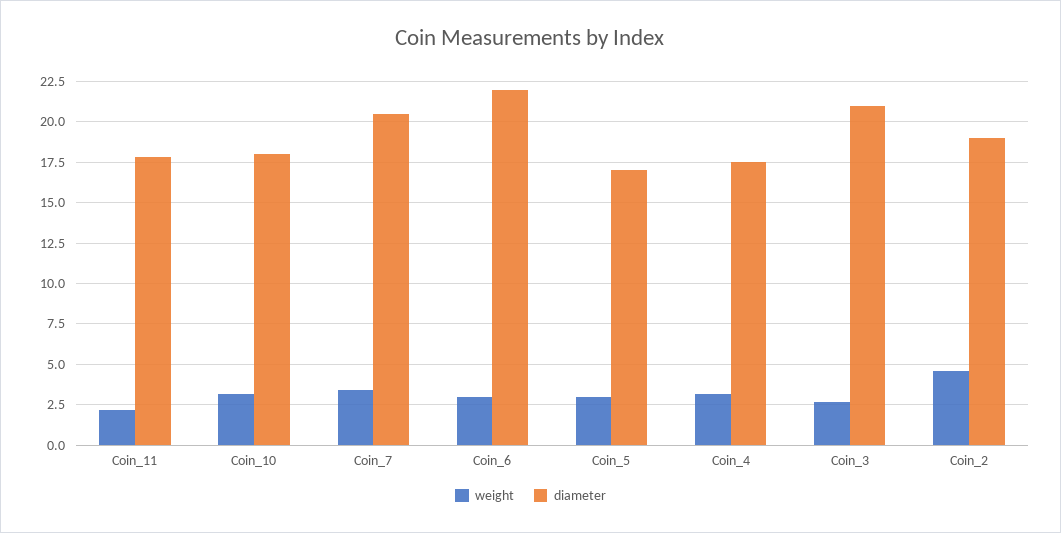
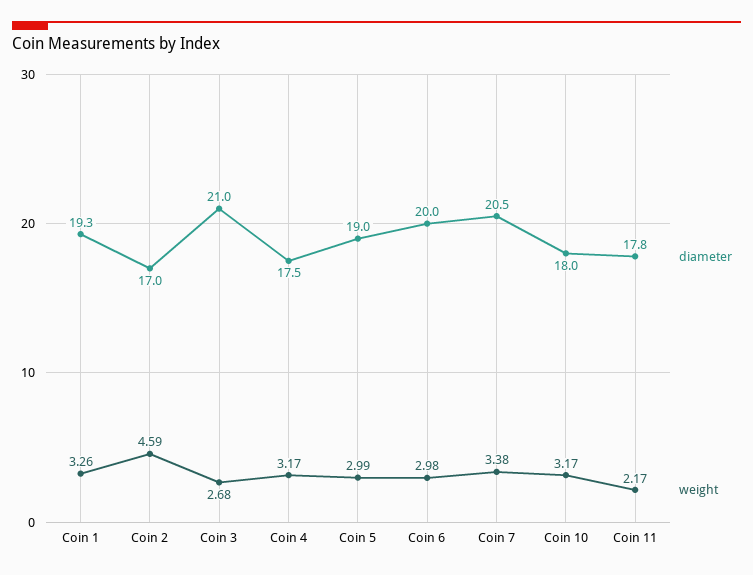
diameter, Coin_6: 22 -> 20
diameter, Coin_5: 17 -> 19
diameter, Coin_2: 19 -> 17
diameter, Coin 1: none -> 19.3
weight, Coin 1: none -> 3.26

